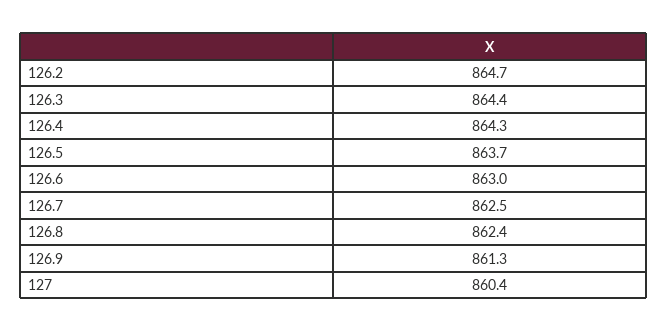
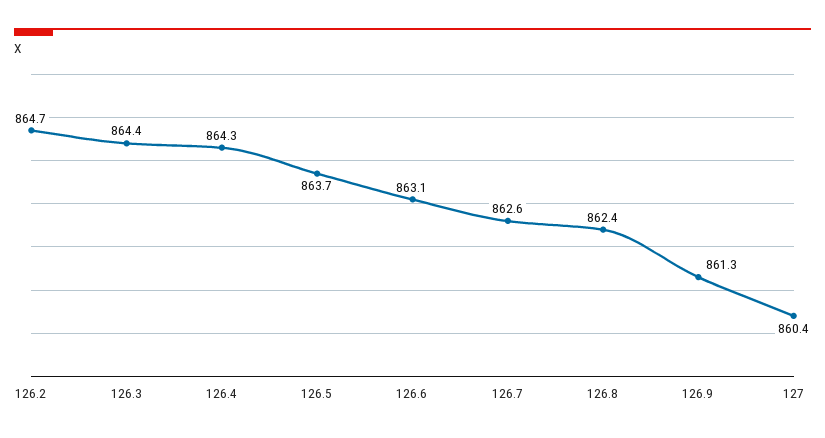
126.6: 863 -> 863.1
126.7: 862.5 -> 862.6

